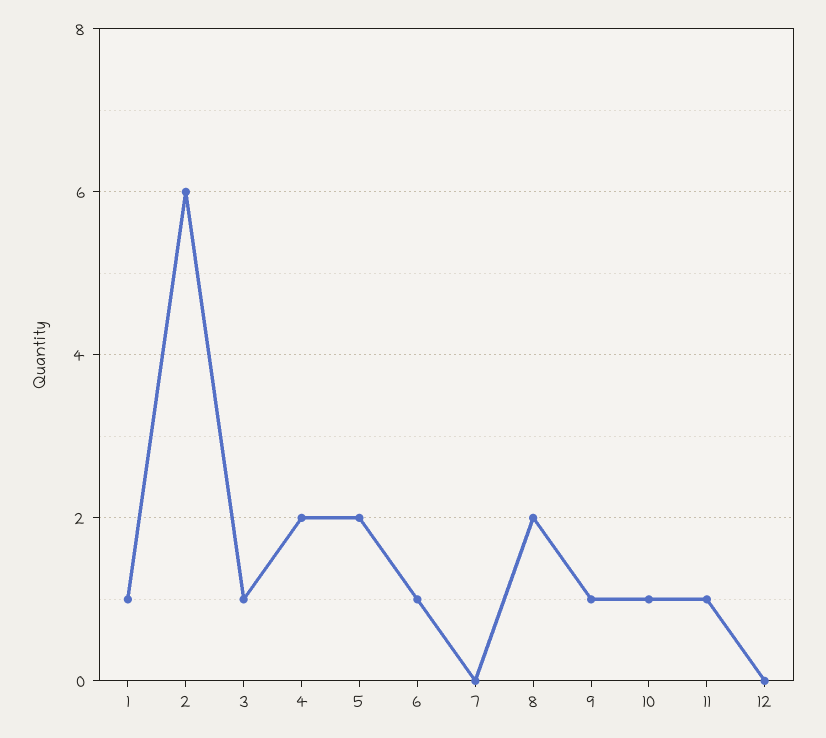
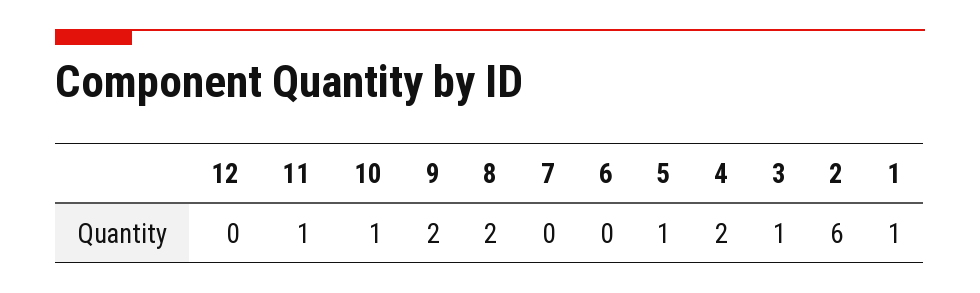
5: 2 -> 1
6: 1 -> 0
9: 1 -> 2

